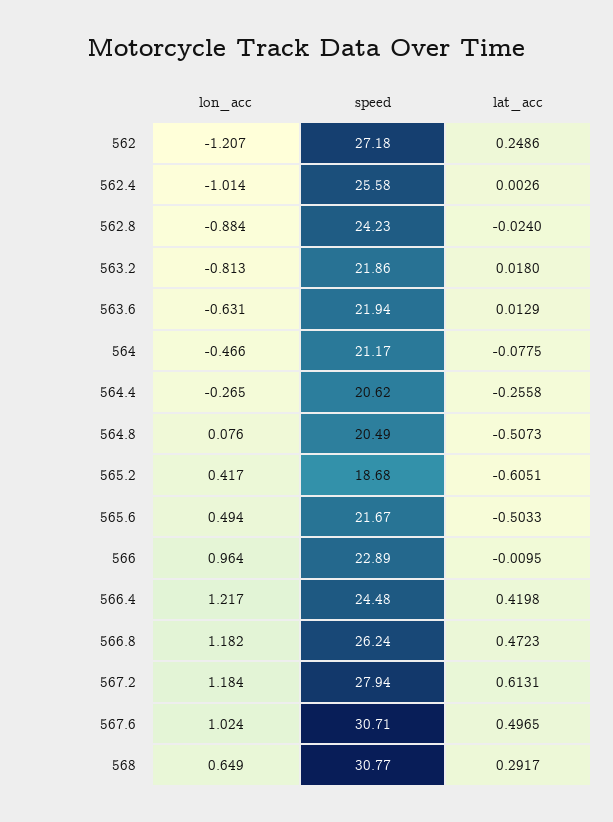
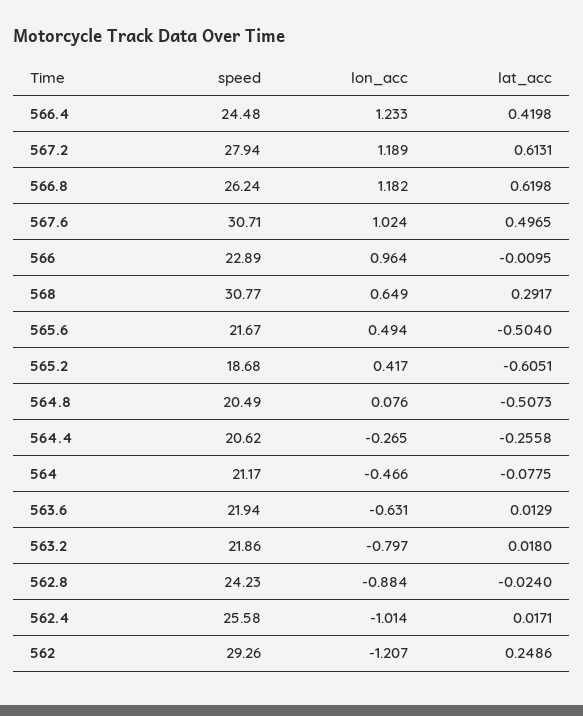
speed, 562: 27.18 -> 29.26
lat_acc, 562.4: 0.0026 -> 0.0171
lon_acc, 563.2: -0.813 -> -0.797
lat_acc, 565.6: -0.5033 -> -0.504
lon_acc, 566.4: 1.217 -> 1.233
lat_acc, 566.8: 0.4723 -> 0.6198
lon_acc, 567.2: 1.184 -> 1.189

